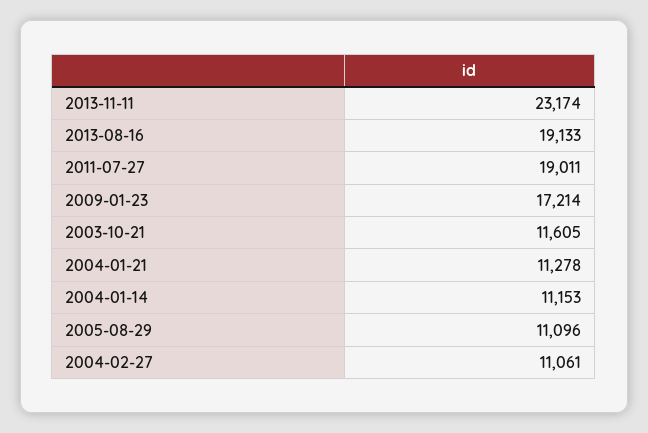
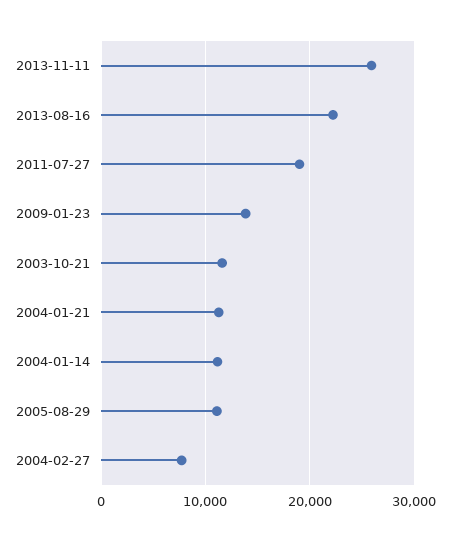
2013-11-11: 23174 -> 26000
2013-08-16: 19133 -> 22000
2009-01-23: 17214 -> 14000
2004-02-27: 11061 -> 8000

